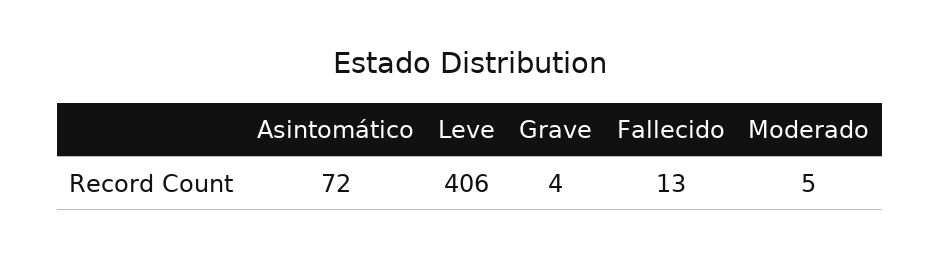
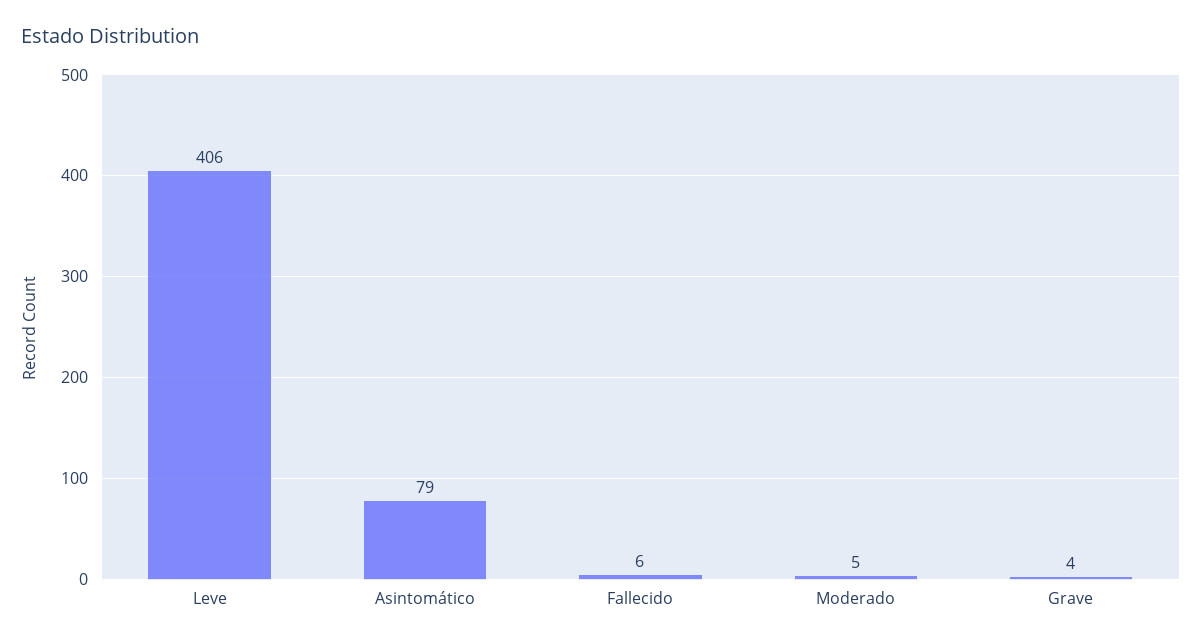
Asintomático: 72 -> 79
Fallecido: 13 -> 6

